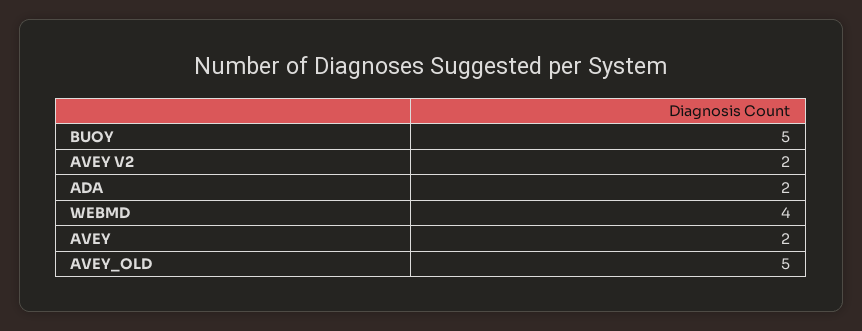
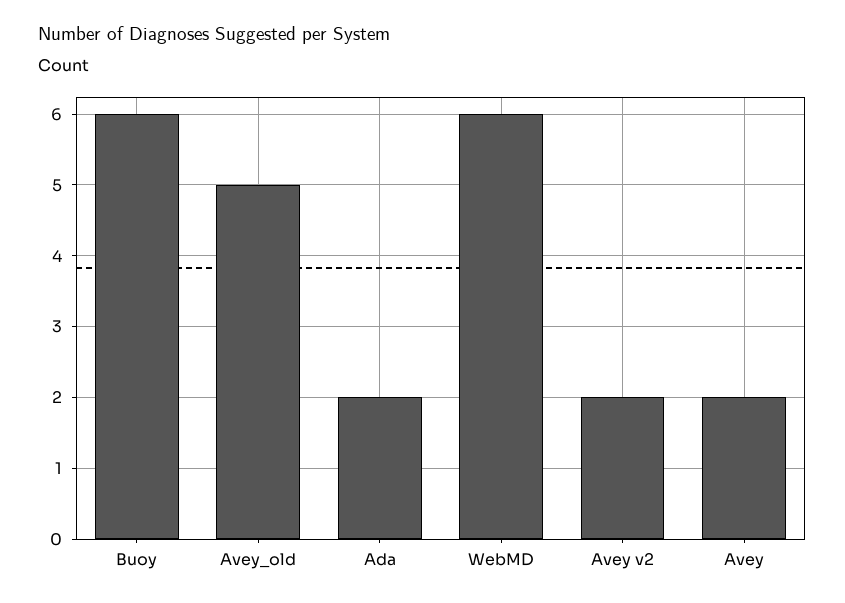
BUOY: 5 -> 6
WEBMD: 4 -> 6

